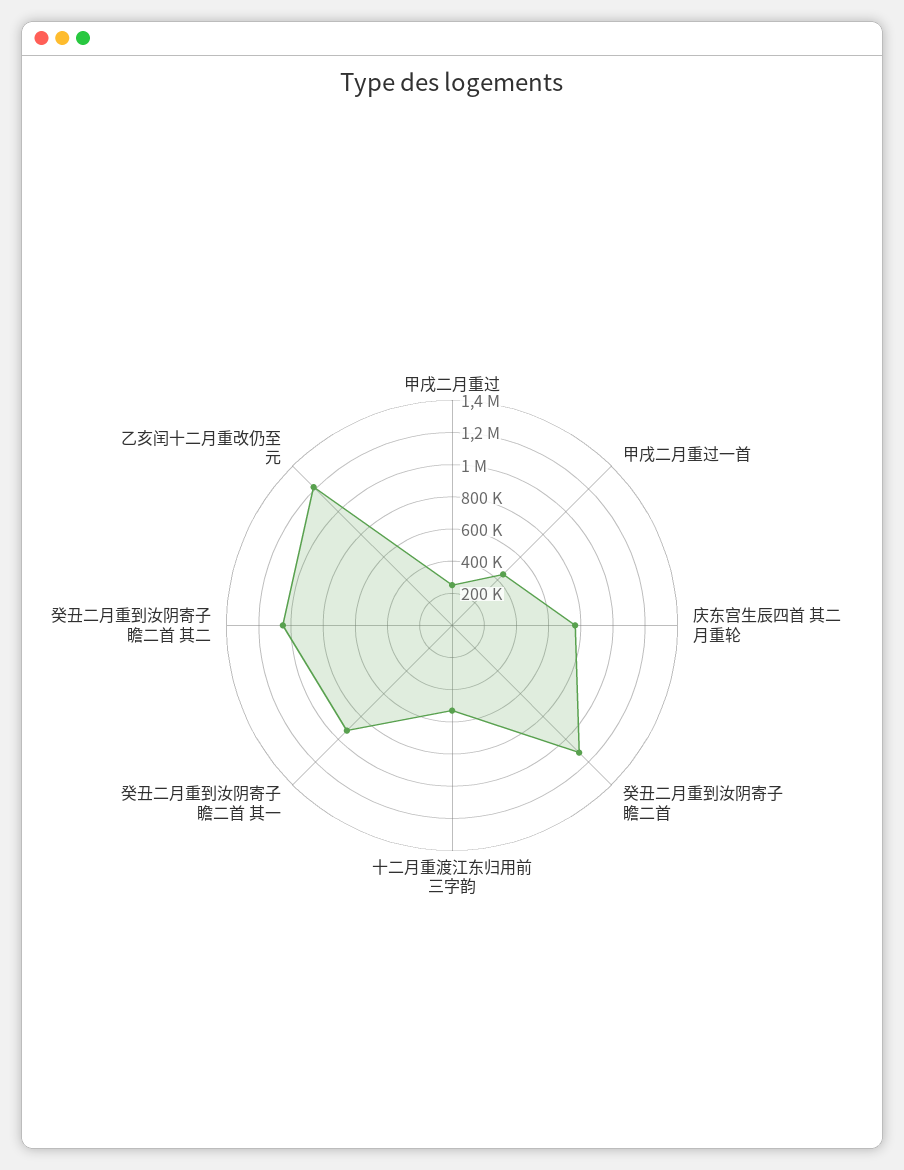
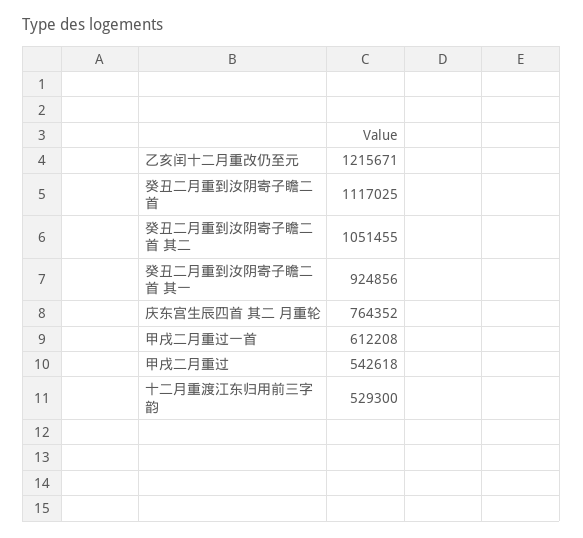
甲戌二月重过: 250000 -> 542618
甲戌二月重过一首: 450000 -> 612208

